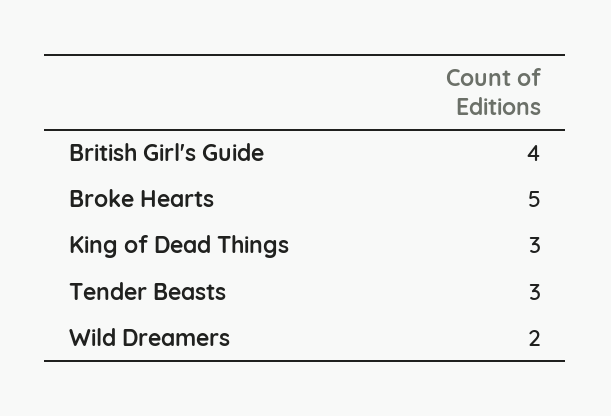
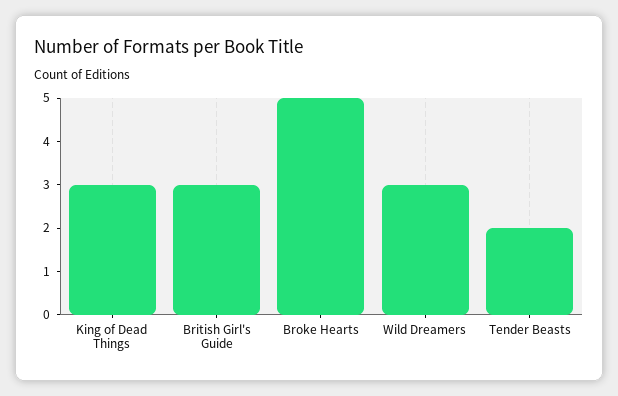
British Girl's Guide: 4 -> 3
Tender Beasts: 3 -> 2
Wild Dreamers: 2 -> 3

